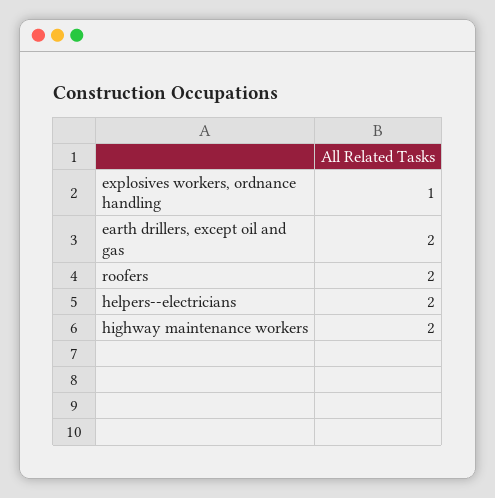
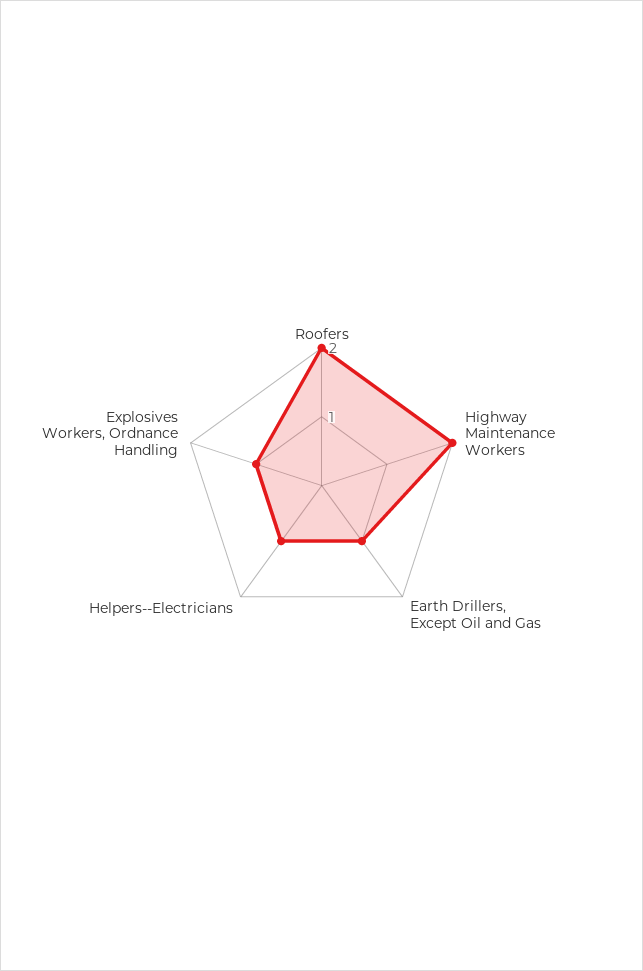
earth drillers, except oil and gas: 2 -> 1
helpers--electricians: 2 -> 1

